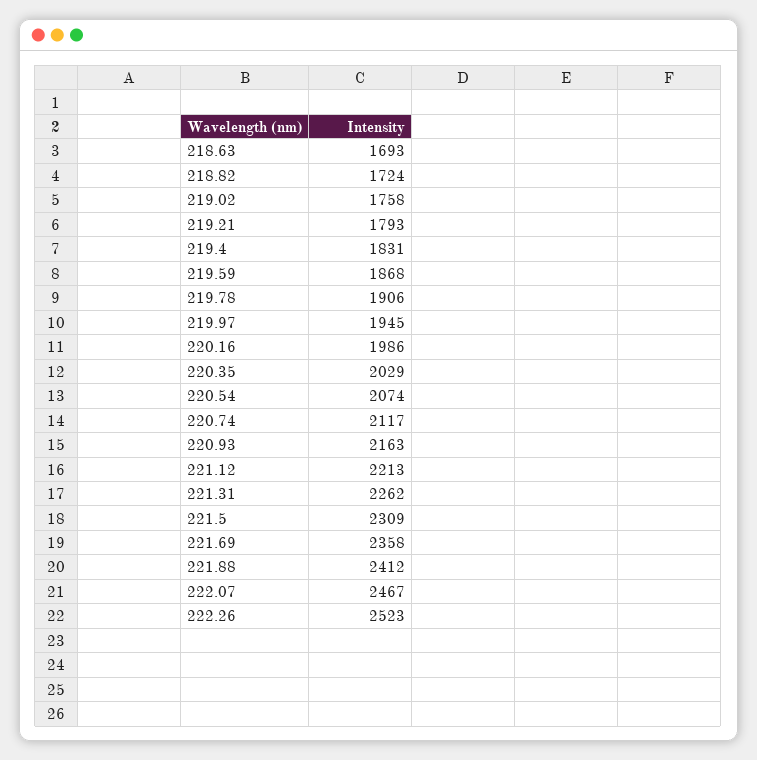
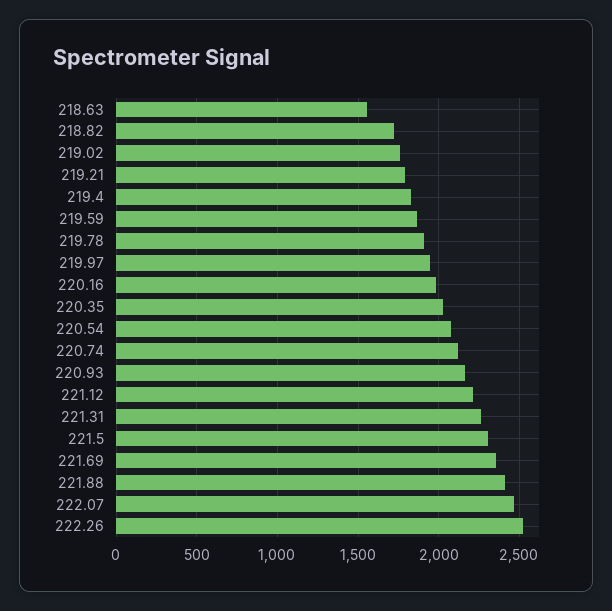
218.63: 1693 -> 1550

